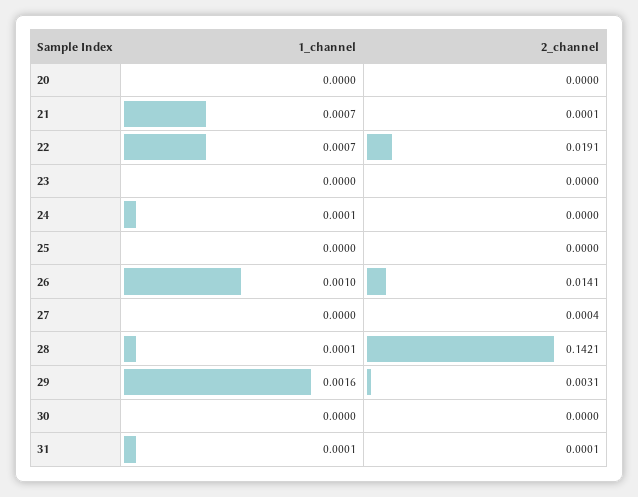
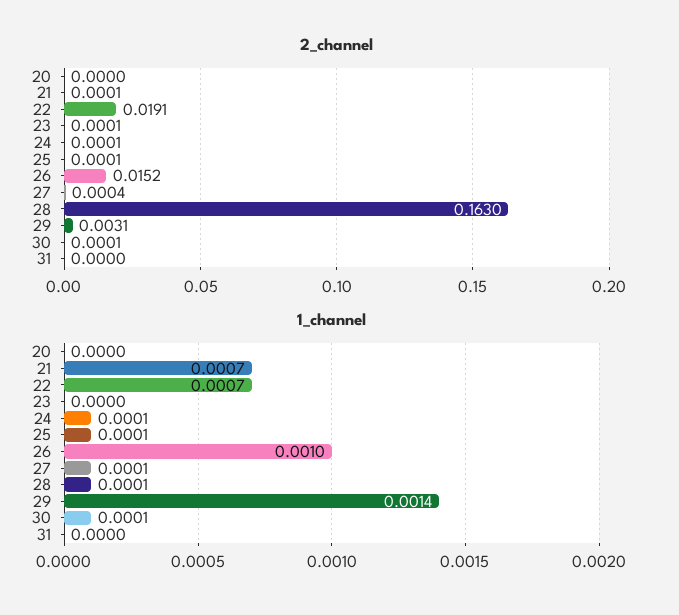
2_channel, 23: 0 -> 0.0001
2_channel, 24: 0 -> 0.0001
1_channel, 25: 0 -> 0.0001
2_channel, 25: 0 -> 0.0001
2_channel, 26: 0.0141 -> 0.0152
1_channel, 27: 0 -> 0.0001
2_channel, 28: 0.1421 -> 0.163
1_channel, 29: 0.0016 -> 0.0014
1_channel, 30: 0 -> 0.0001
2_channel, 30: 0 -> 0.0001
1_channel, 31: 0.0001 -> 0
2_channel, 31: 0.0001 -> 0

